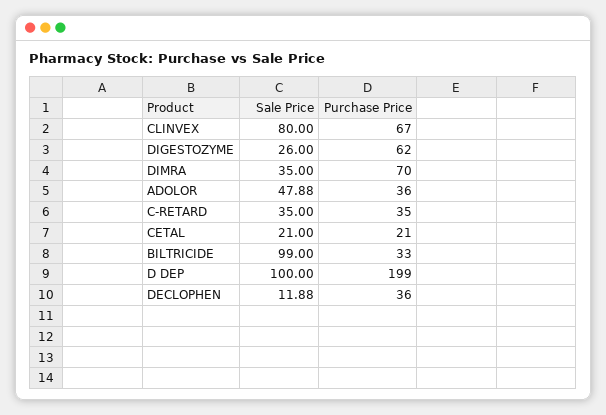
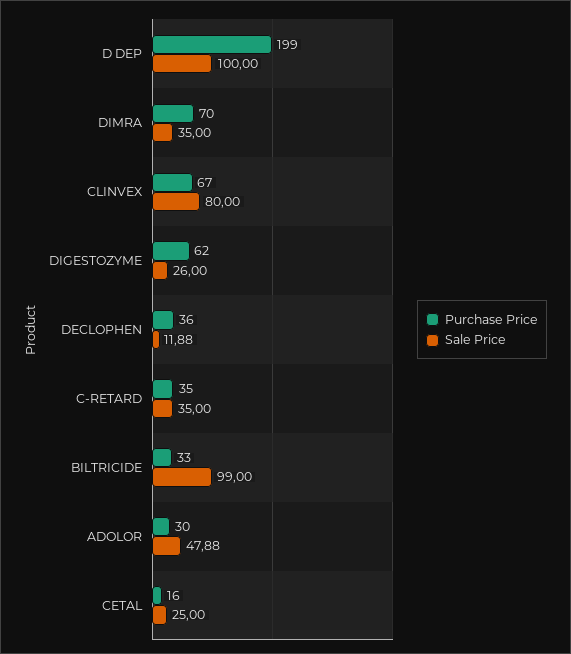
Purchase Price, ADOLOR: 36 -> 30
Sale Price, CETAL: 21 -> 25
Purchase Price, CETAL: 21 -> 16

